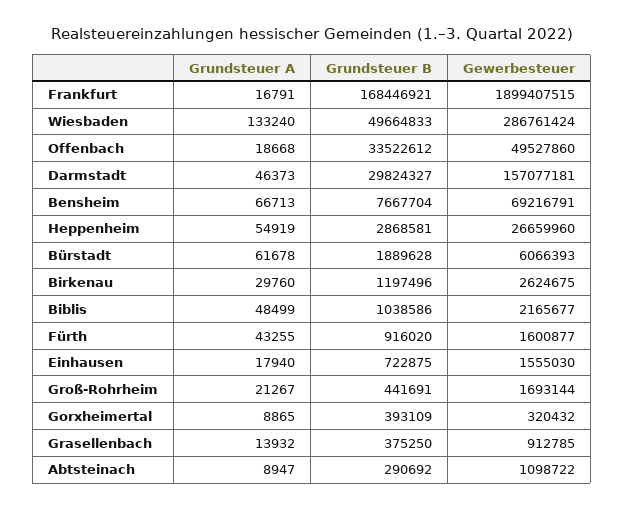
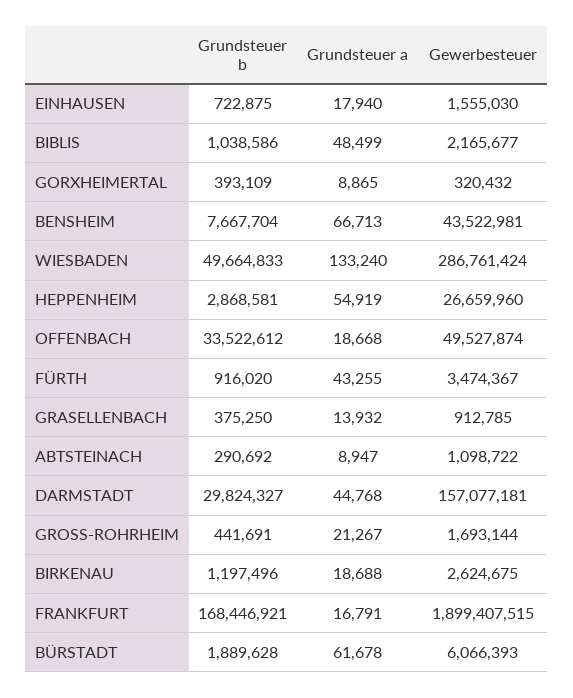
Gewerbesteuer, Offenbach: 49527860 -> 49527874
Grundsteuer A, Darmstadt: 46373 -> 44768
Gewerbesteuer, Bensheim: 69216791 -> 43522981
Grundsteuer A, Birkenau: 29760 -> 18688
Gewerbesteuer, Fürth: 1600877 -> 3474367

